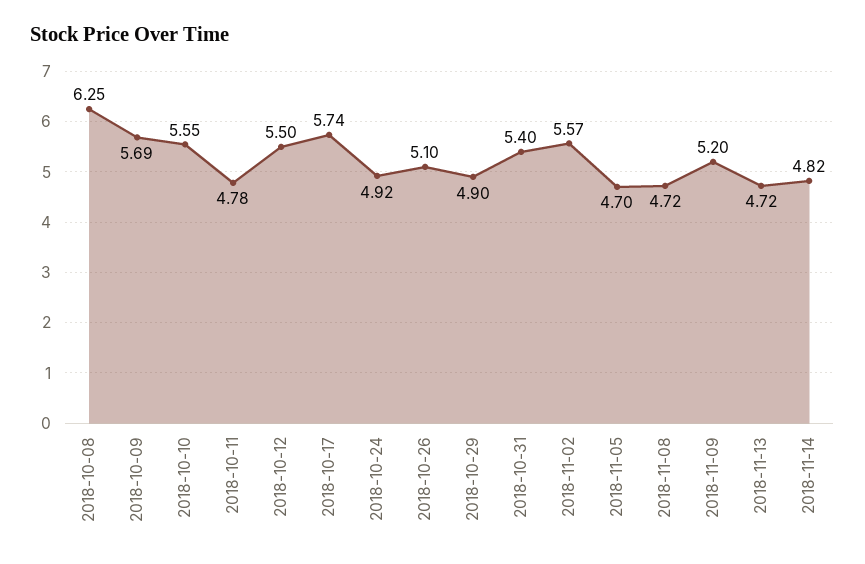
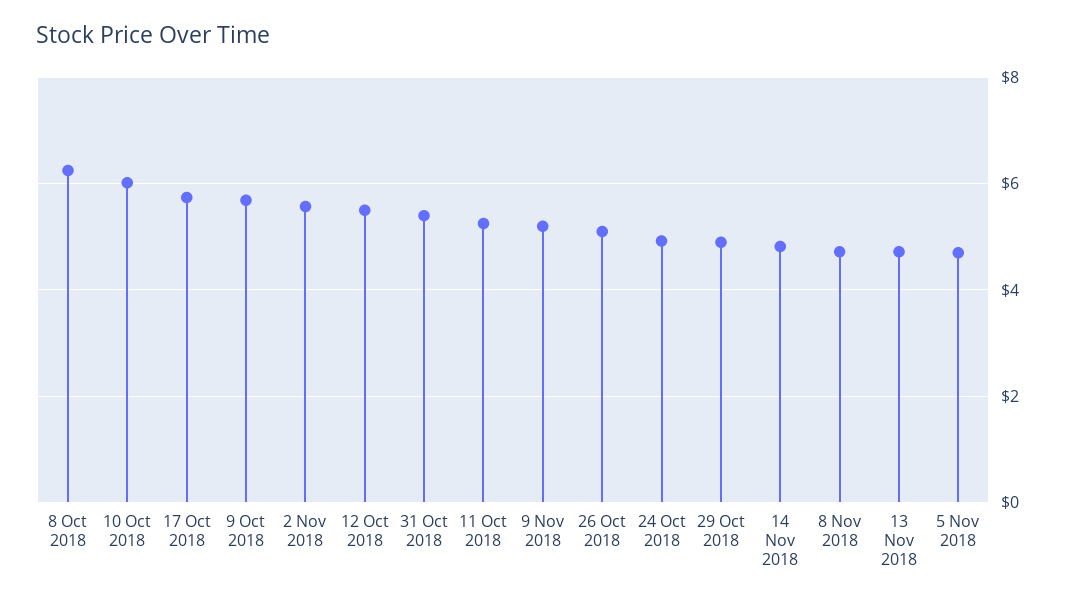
2018-10-10: 5.55 -> 6
2018-10-11: 4.78 -> 5.2

